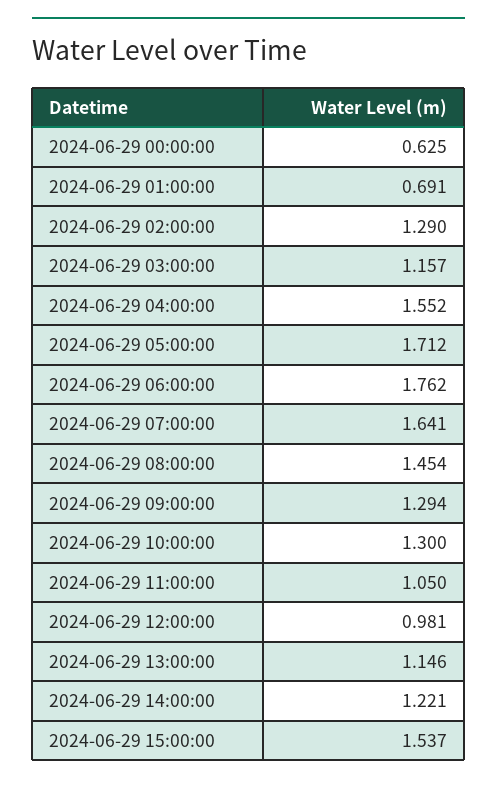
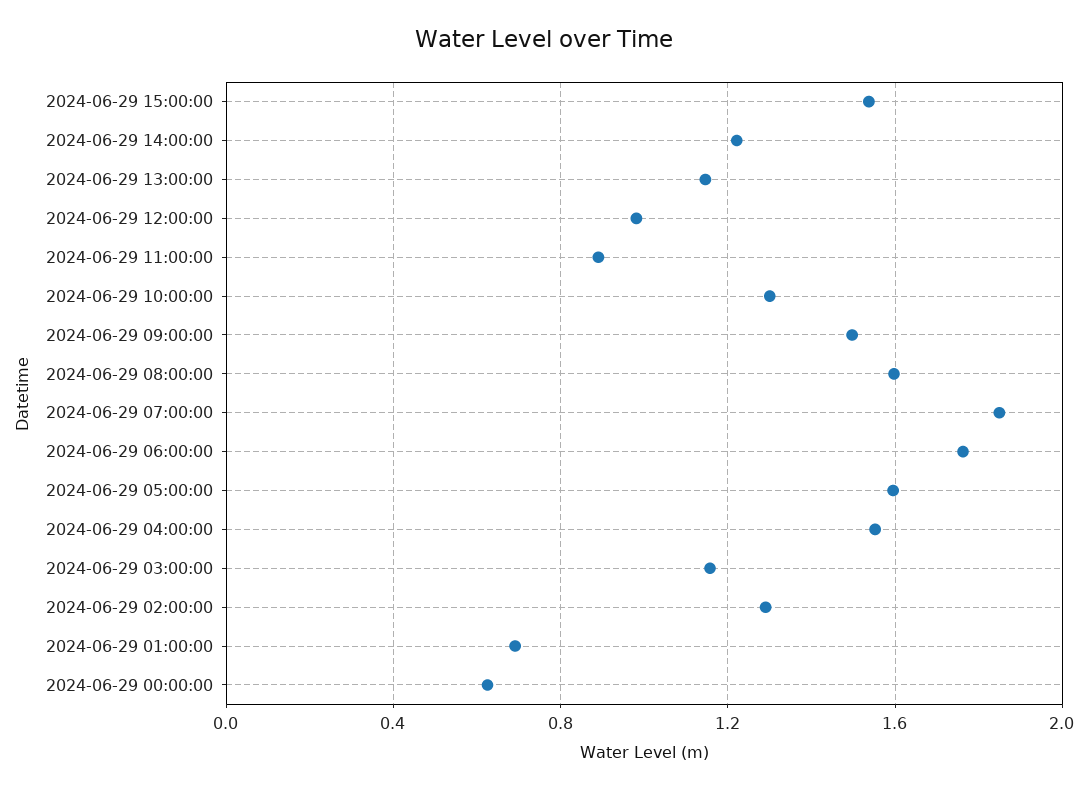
2024-06-29 05:00:00: 1.712 -> 1.6
2024-06-29 07:00:00: 1.641 -> 1.85
2024-06-29 08:00:00: 1.454 -> 1.6
2024-06-29 09:00:00: 1.294 -> 1.5
2024-06-29 11:00:00: 1.05 -> 0.9

